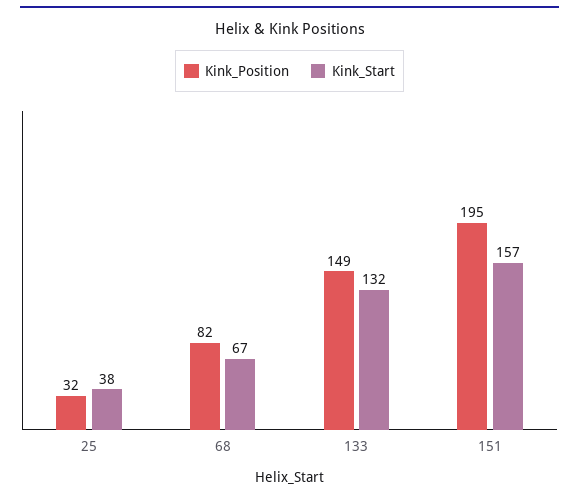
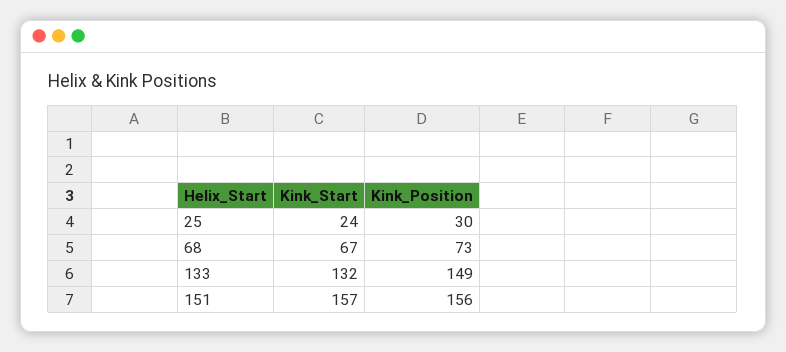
Kink_Position, 25: 32 -> 30
Kink_Start, 25: 38 -> 24
Kink_Position, 68: 82 -> 73
Kink_Position, 151: 195 -> 156

